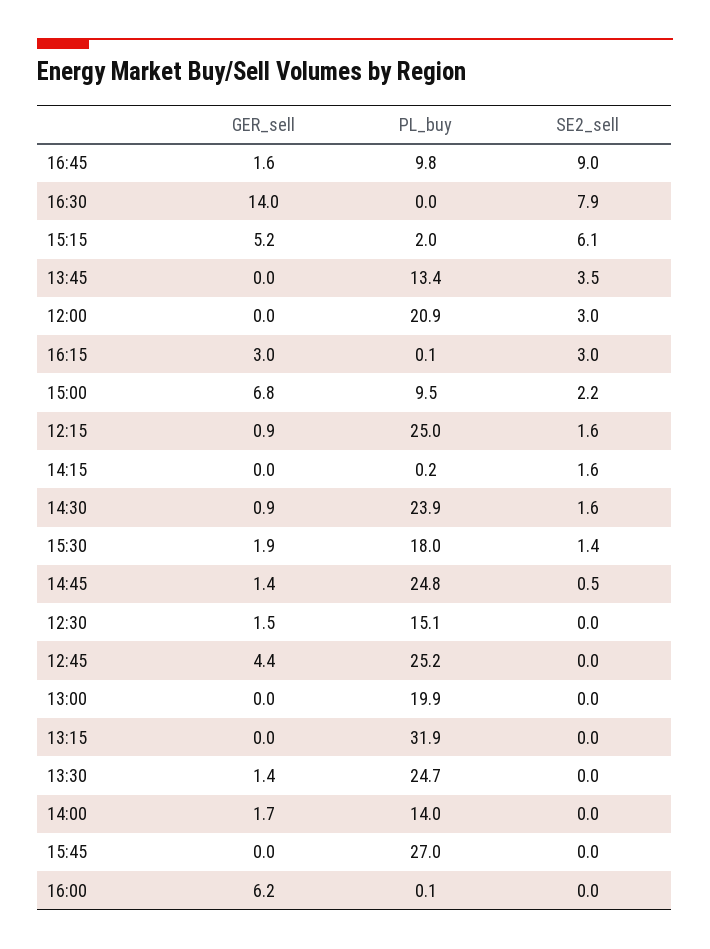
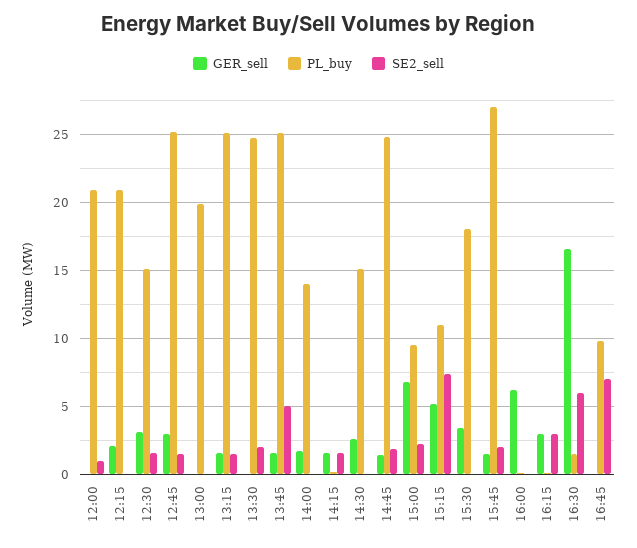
GER_sell, 16:45: 1.6 -> 0
SE2_sell, 16:45: 9 -> 7
GER_sell, 16:30: 14 -> 16.5
PL_buy, 16:30: 0 -> 1.5
SE2_sell, 16:30: 7.9 -> 6
PL_buy, 15:15: 2 -> 11
SE2_sell, 15:15: 6.1 -> 7.5
GER_sell, 13:45: 0 -> 1.5
PL_buy, 13:45: 13.4 -> 25
SE2_sell, 13:45: 3.5 -> 5
SE2_sell, 12:00: 3 -> 1
GER_sell, 12:15: 0.9 -> 2
PL_buy, 12:15: 25 -> 21
SE2_sell, 12:15: 1.6 -> 0
GER_sell, 14:15: 0 -> 1.5
GER_sell, 14:30: 0.9 -> 2.5
PL_buy, 14:30: 23.9 -> 15
SE2_sell, 14:30: 1.6 -> 0
GER_sell, 15:30: 1.9 -> 3.5
SE2_sell, 15:30: 1.4 -> 0
SE2_sell, 14:45: 0.5 -> 2
GER_sell, 12:30: 1.5 -> 3
SE2_sell, 12:30: 0 -> 1.5
GER_sell, 12:45: 4.4 -> 3
SE2_sell, 12:45: 0 -> 1.5
GER_sell, 13:15: 0 -> 1.5
PL_buy, 13:15: 31.9 -> 25
SE2_sell, 13:15: 0 -> 1.5
GER_sell, 13:30: 1.4 -> 0
SE2_sell, 13:30: 0 -> 2
GER_sell, 15:45: 0 -> 1.5
SE2_sell, 15:45: 0 -> 2

